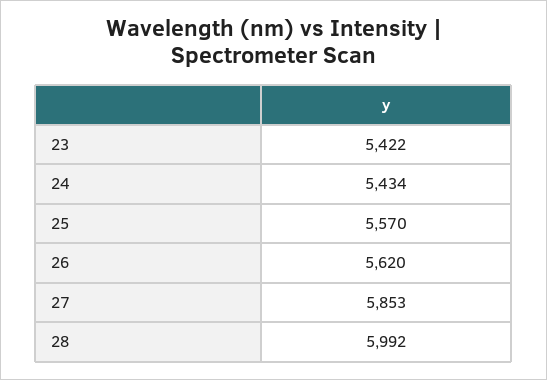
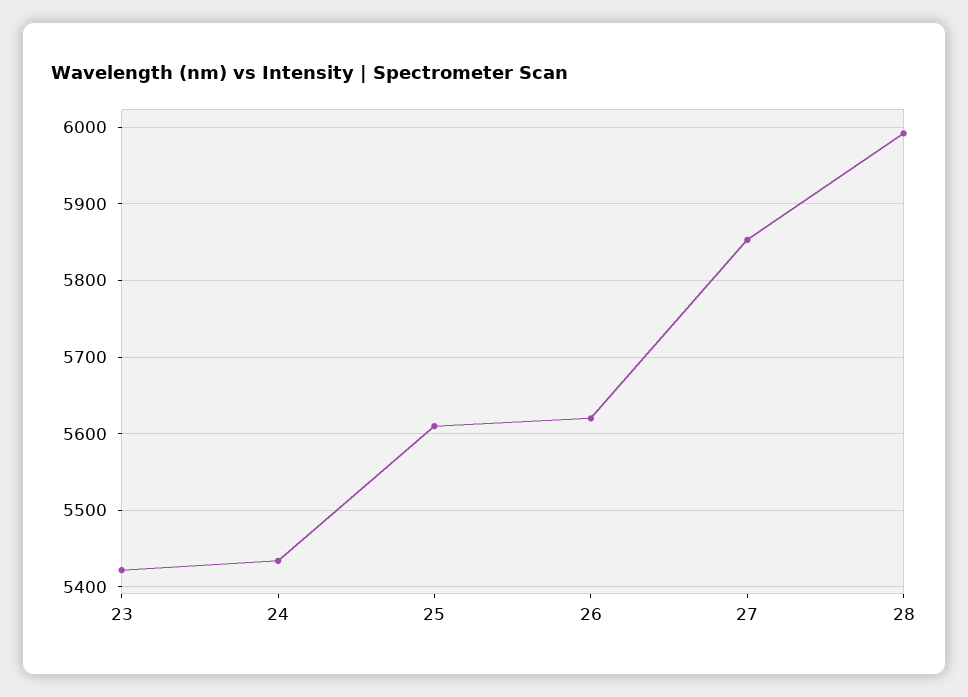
25: 5570 -> 5610

